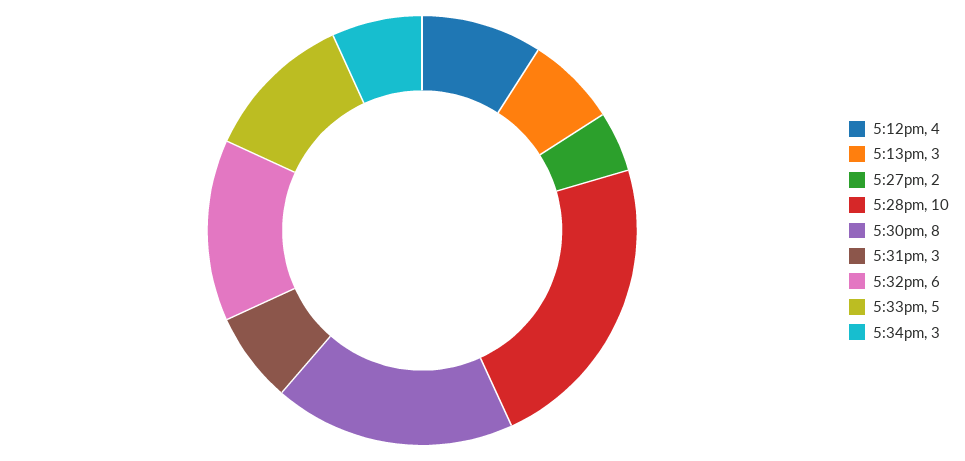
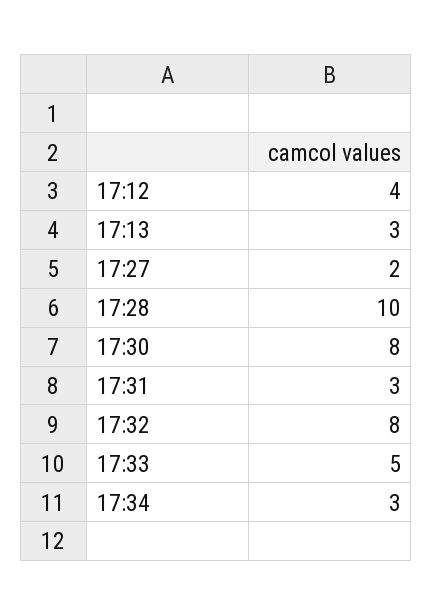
5:32pm: 6 -> 8

